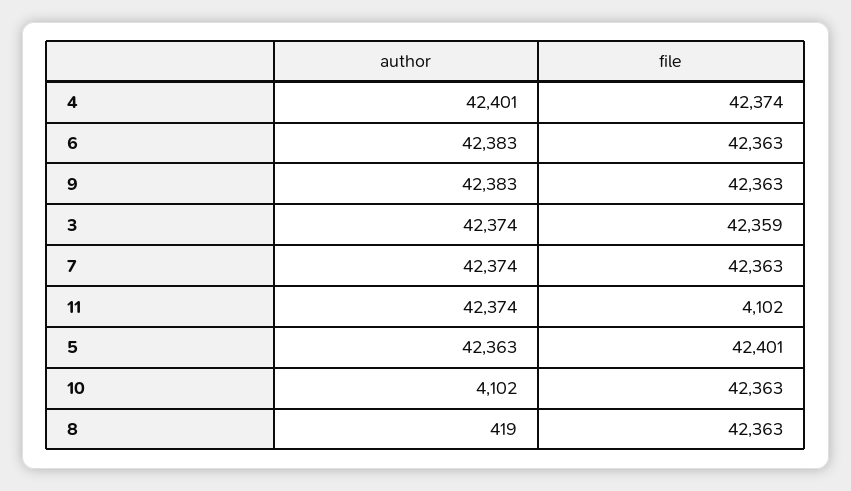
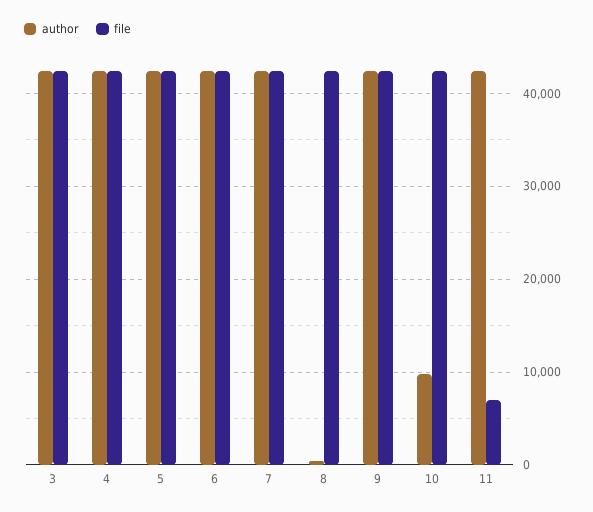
file, 11: 4102 -> 7000
author, 10: 4102 -> 10000

